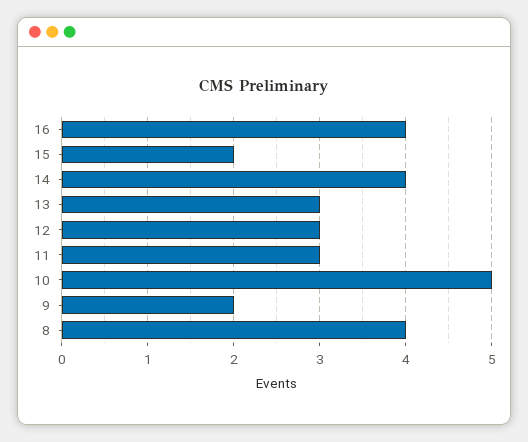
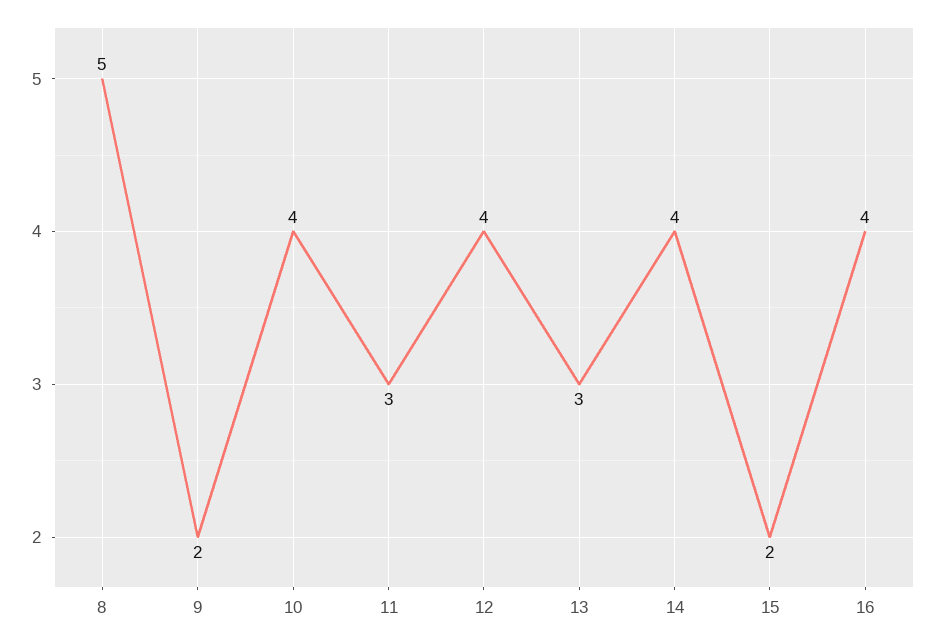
12: 3 -> 4
10: 5 -> 4
8: 4 -> 5

